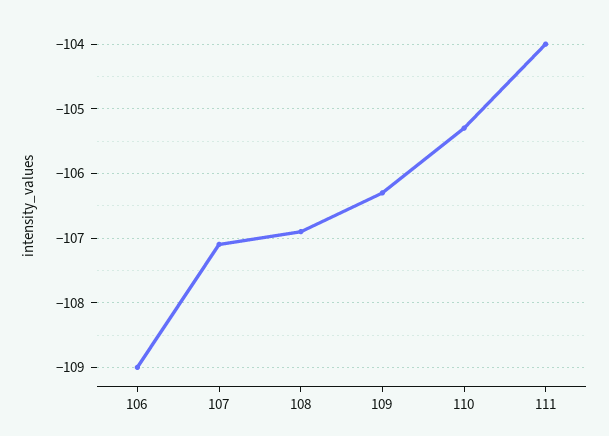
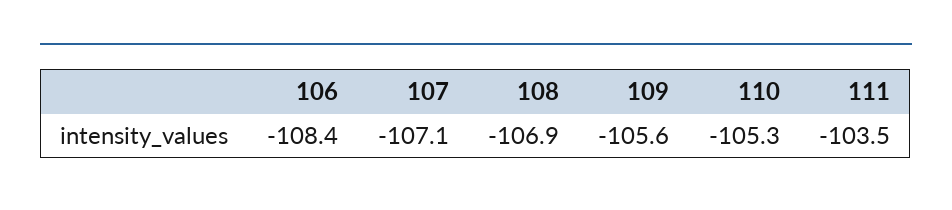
106: -109 -> -108.4
109: -106.3 -> -105.6
111: -104 -> -103.5

